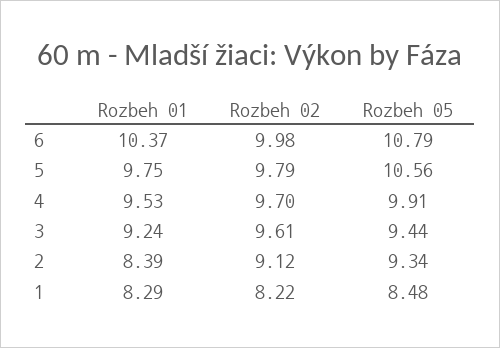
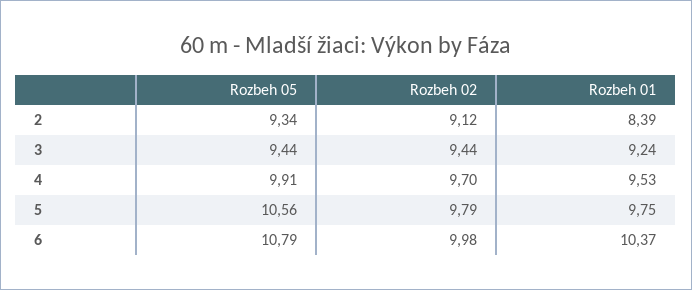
Rozbeh 02, 3: 9.61 -> 9.44
Rozbeh 01, 1: 8.29 -> none
Rozbeh 02, 1: 8.22 -> none
Rozbeh 05, 1: 8.48 -> none

